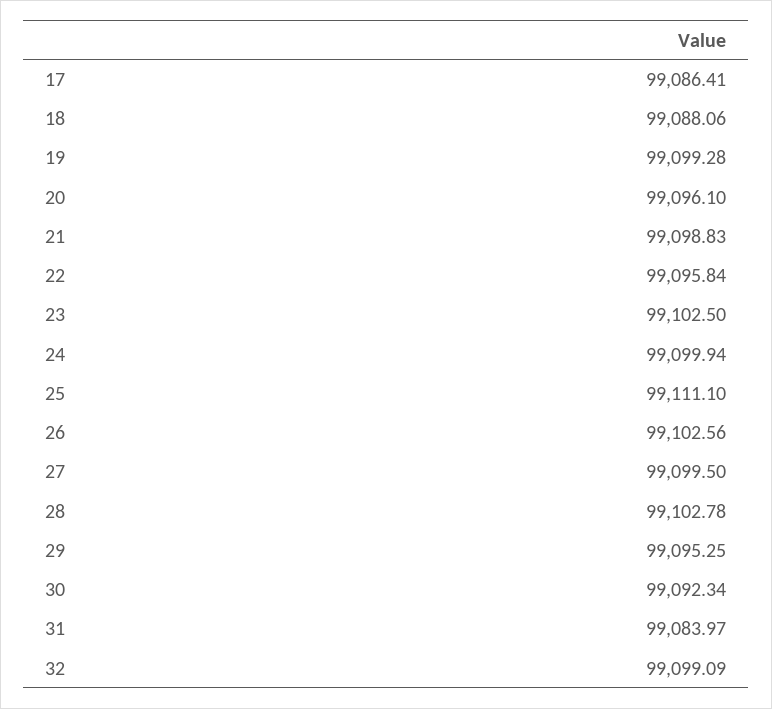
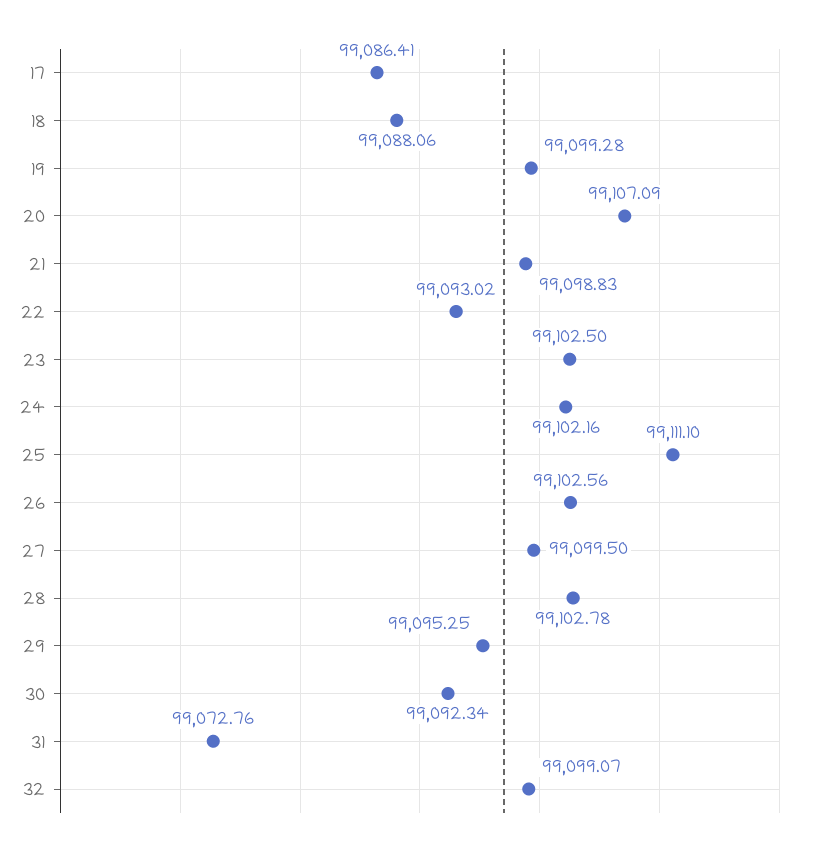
20: 99096.1 -> 99107.09
22: 99095.84 -> 99093.02
24: 99099.94 -> 99102.16
31: 99083.97 -> 99072.76
32: 99099.09 -> 99099.07

